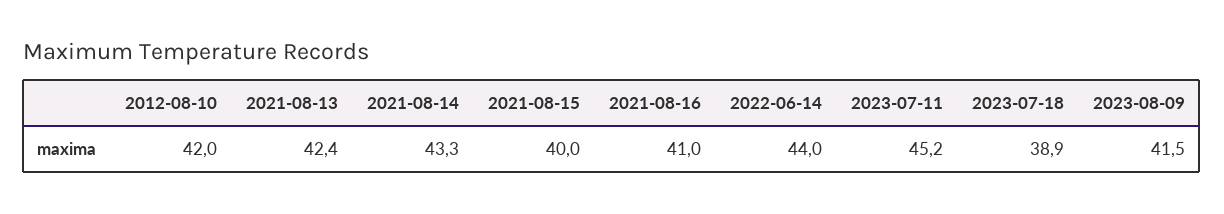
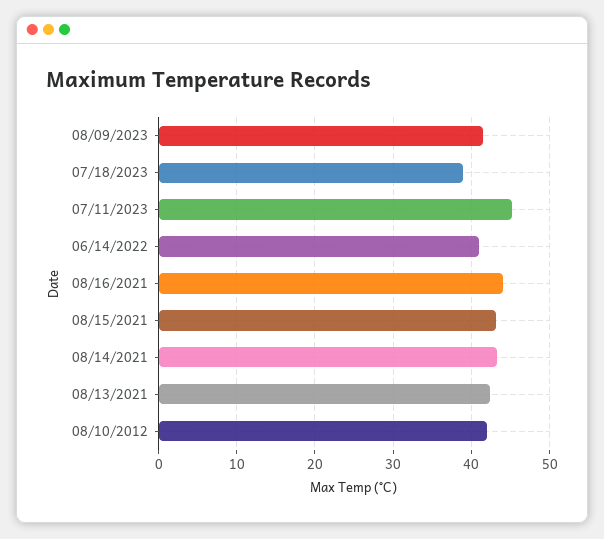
2021-08-15: 40 -> 43
2021-08-16: 41 -> 44
2022-06-14: 44 -> 41

